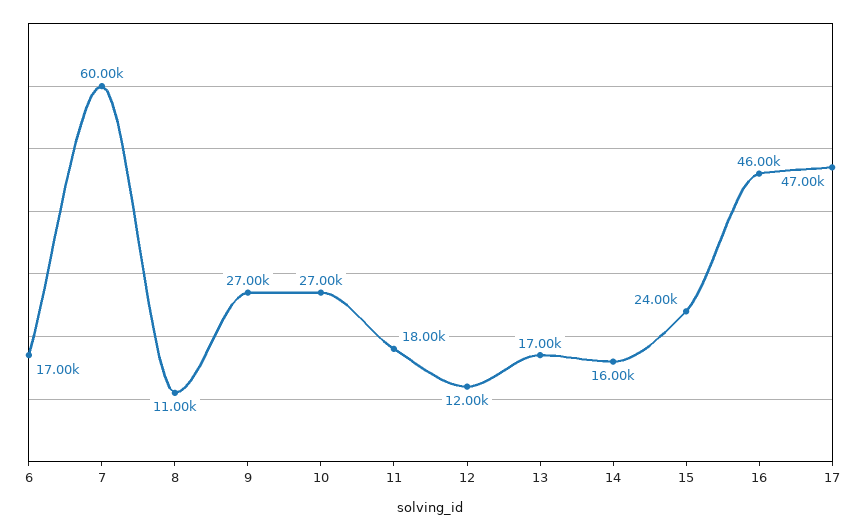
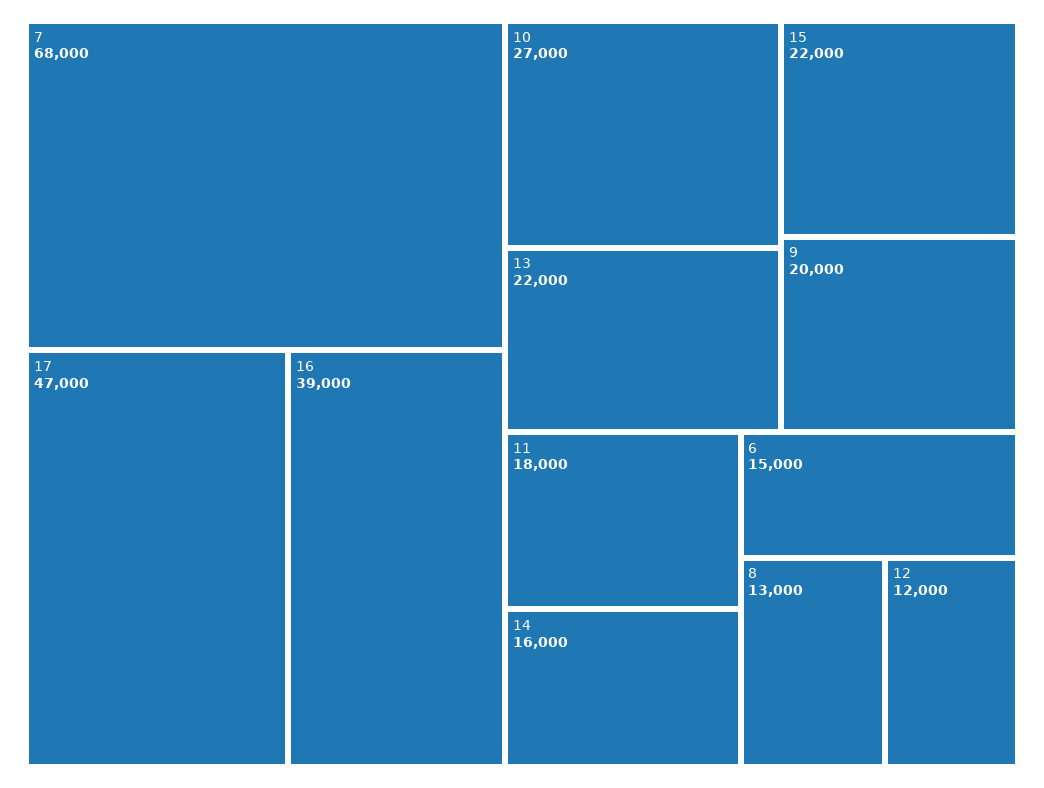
6: 17000 -> 15000
7: 60000 -> 68000
8: 11000 -> 13000
9: 27000 -> 20000
13: 17000 -> 22000
15: 24000 -> 22000
16: 46000 -> 39000

